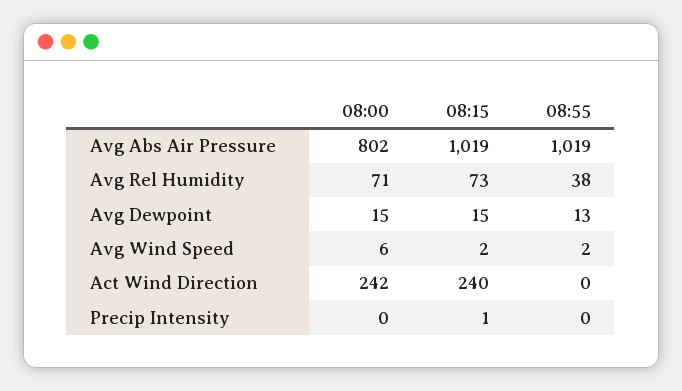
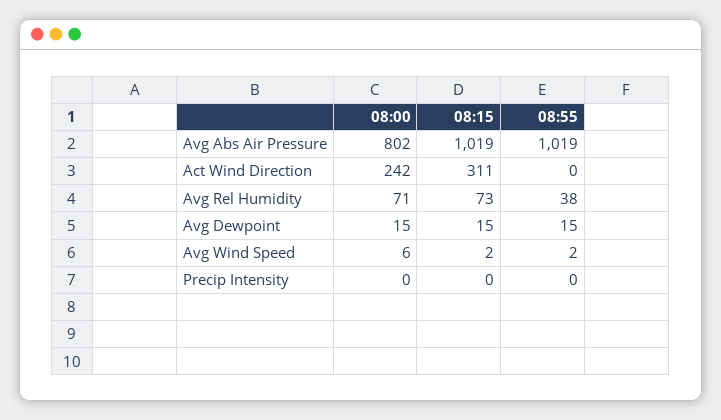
08:55, Avg Dewpoint: 13 -> 15
08:15, Act Wind Direction: 240 -> 311
08:15, Precip Intensity: 1 -> 0

